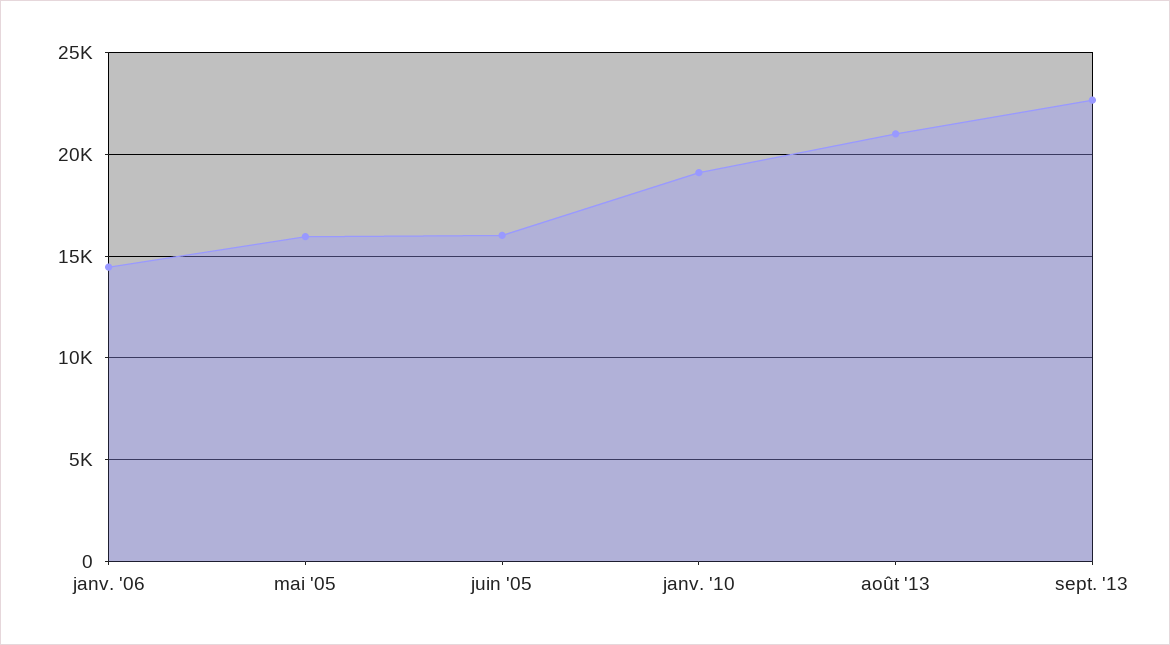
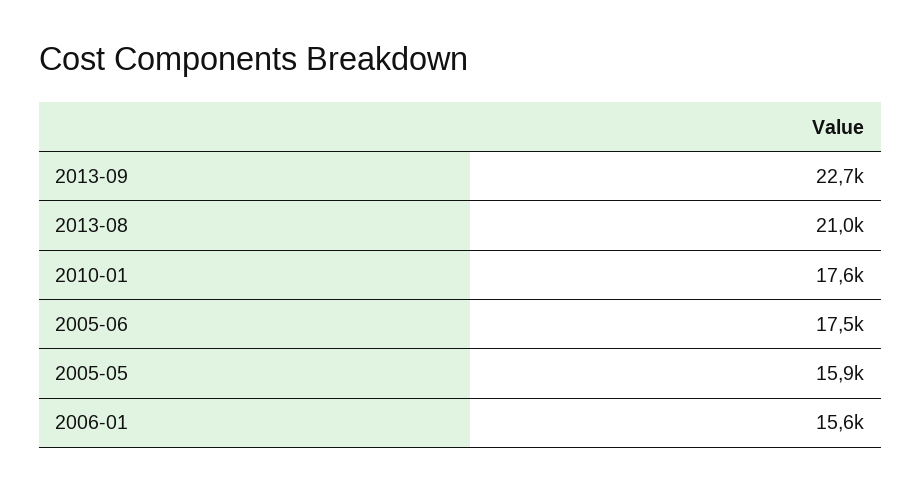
janv. '06: 14500 -> 15600
juin '05: 16000 -> 17500
janv. '10: 19000 -> 17600

